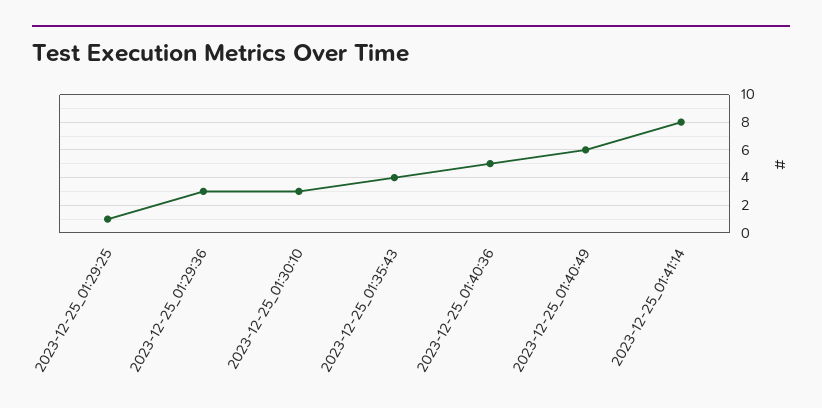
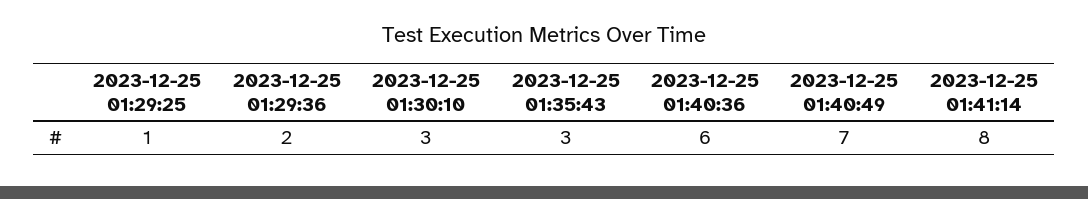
2023-12-25_01:29:36: 3 -> 2
2023-12-25_01:35:43: 4 -> 3
2023-12-25_01:40:36: 5 -> 6
2023-12-25_01:40:49: 6 -> 7

